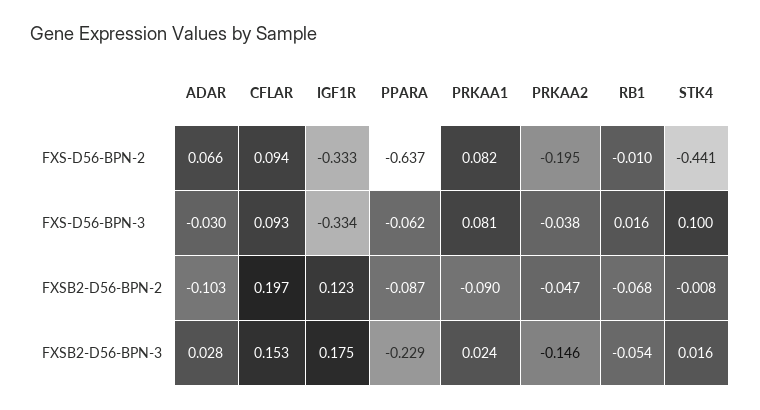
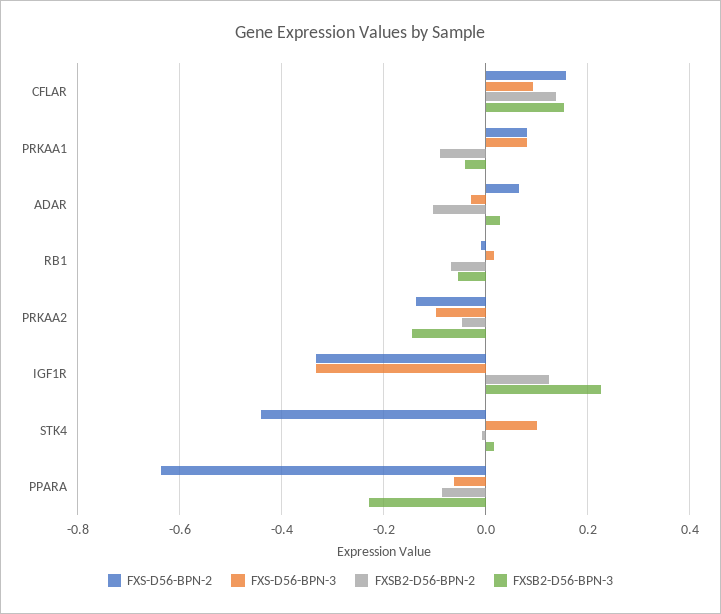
FXS-D56-BPN-2, CFLAR: 0.094 -> 0.16
FXS-D56-BPN-2, PRKAA2: -0.195 -> -0.14
FXS-D56-BPN-3, PRKAA2: -0.038 -> -0.1
FXSB2-D56-BPN-2, CFLAR: 0.197 -> 0.14
FXSB2-D56-BPN-3, IGF1R: 0.175 -> 0.22
FXSB2-D56-BPN-3, PRKAA1: 0.024 -> -0.04

